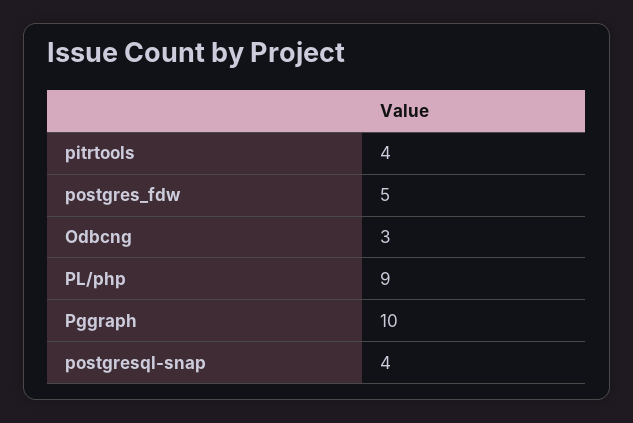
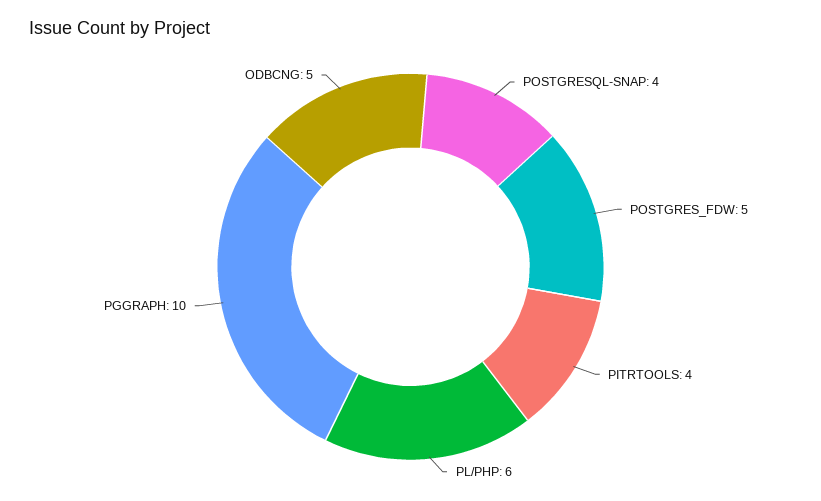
Odbcng: 3 -> 5
PL/php: 9 -> 6

